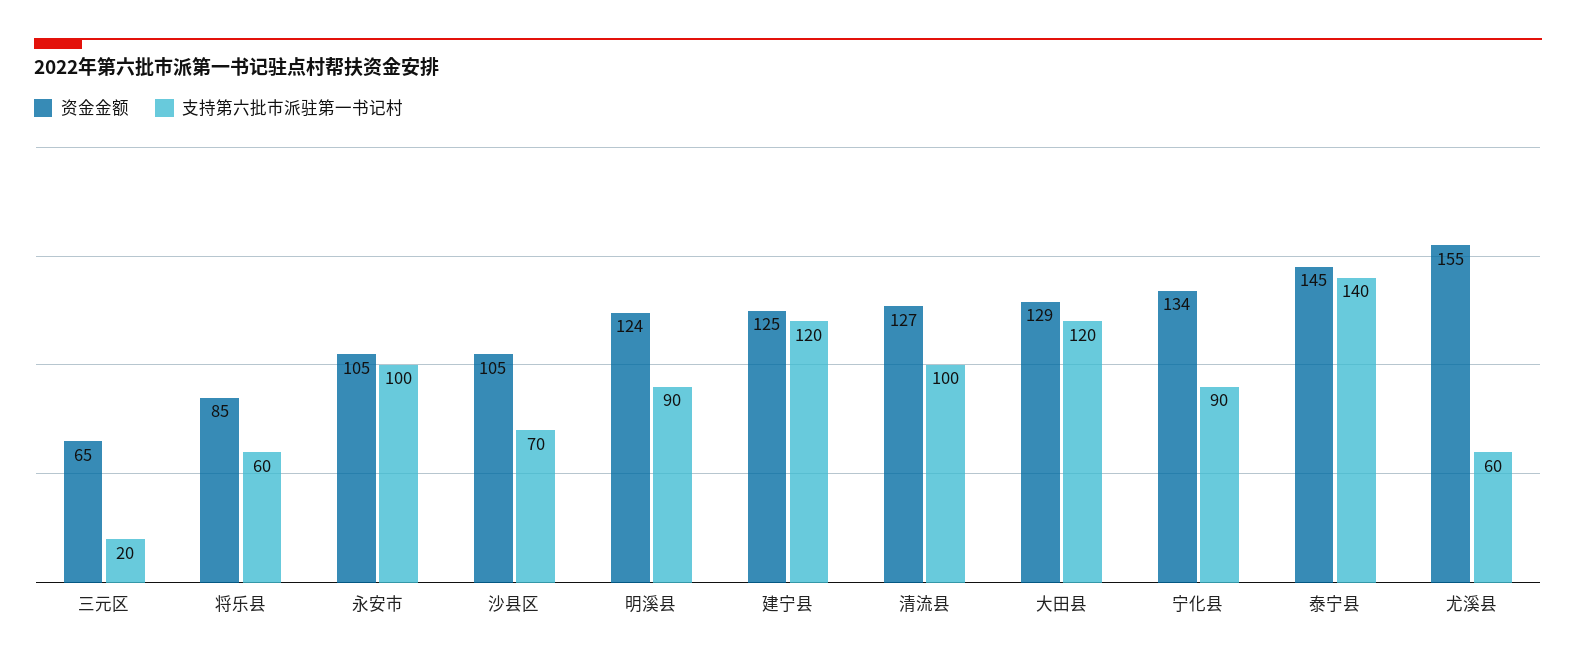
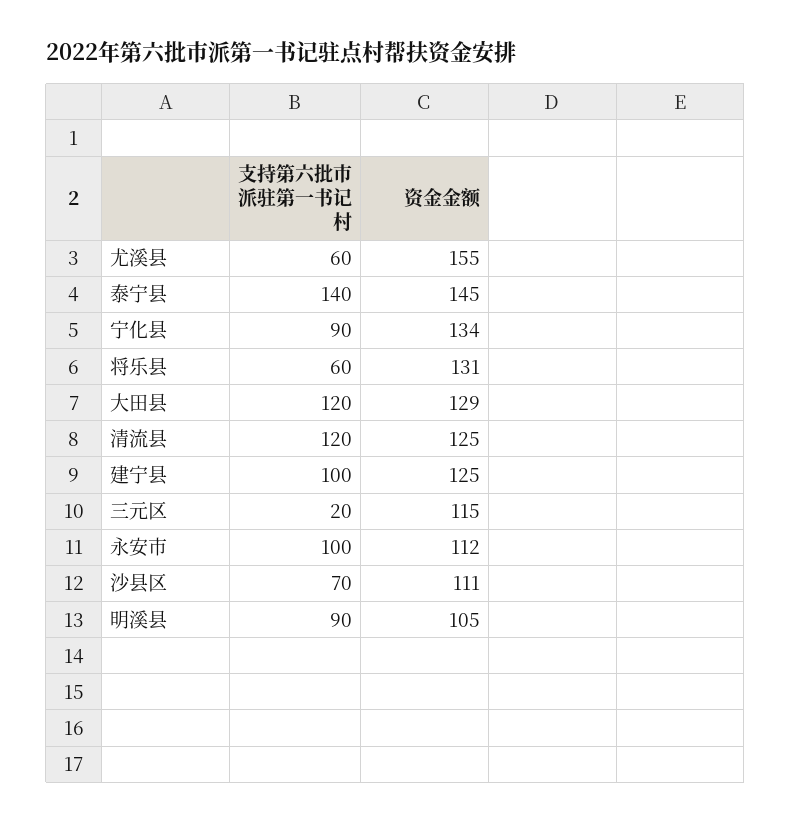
资金金额, 三元区: 65 -> 115
资金金额, 将乐县: 85 -> 131
资金金额, 永安市: 105 -> 112
资金金额, 沙县区: 105 -> 111
资金金额, 明溪县: 124 -> 105
支持第六批市派驻第一书记村, 建宁县: 120 -> 100
资金金额, 清流县: 127 -> 125
支持第六批市派驻第一书记村, 清流县: 100 -> 120

